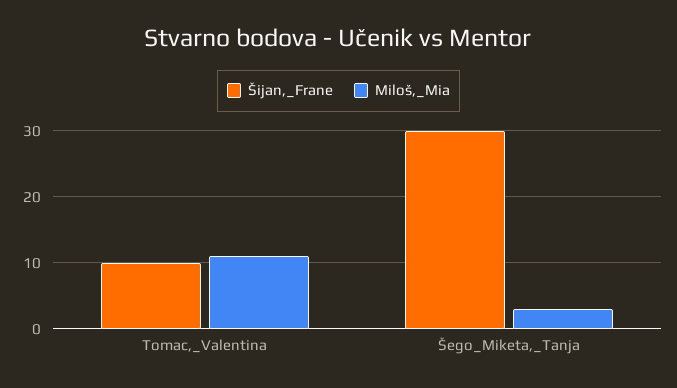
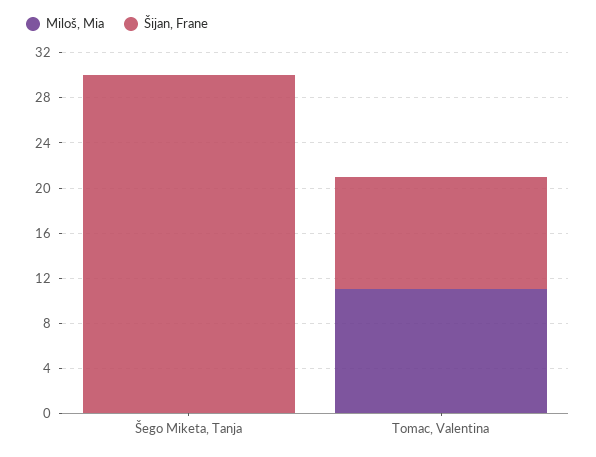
Miloš,_Mia, Šego_Miketa,_Tanja: 3 -> 0

